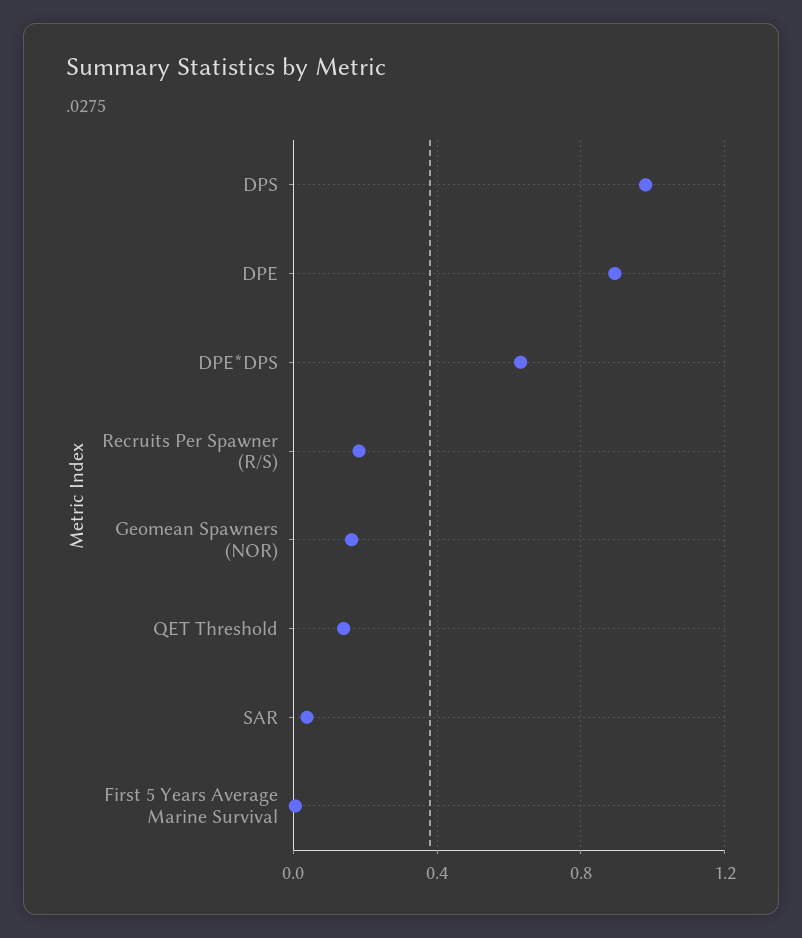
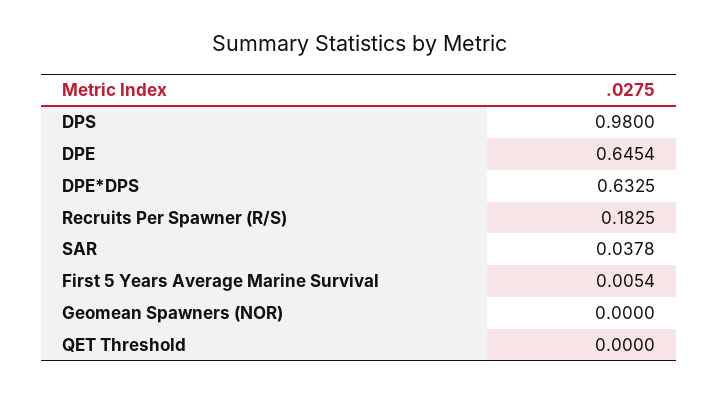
DPE: 0.9 -> 0.6454
Geomean Spawners (NOR): 0.15 -> 0
QET Threshold: 0.15 -> 0

